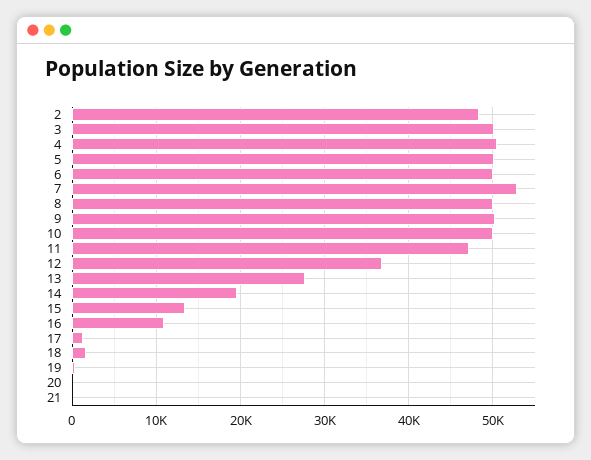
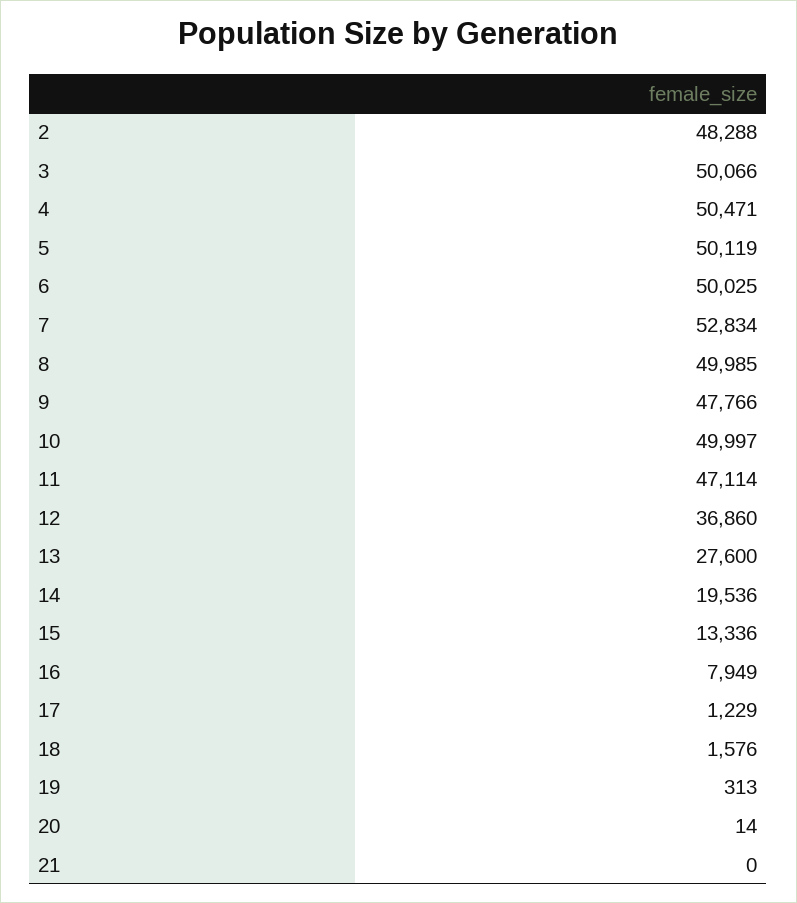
9: 50000 -> 47766
16: 11000 -> 7949

